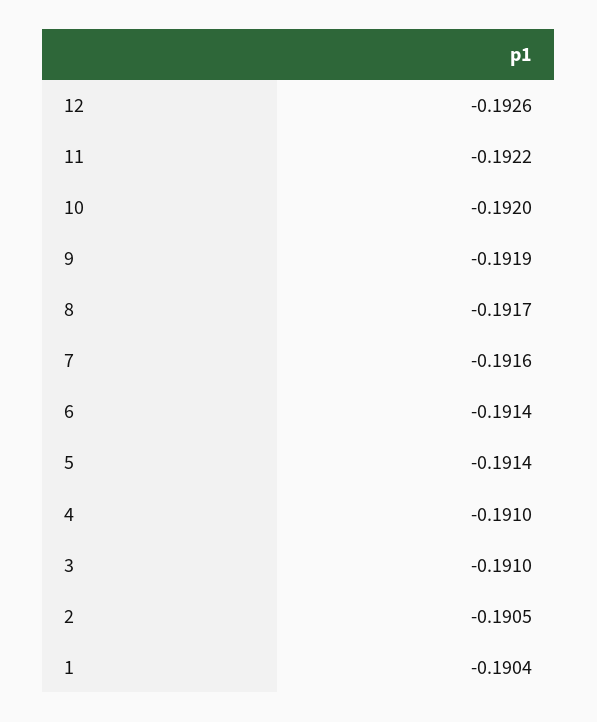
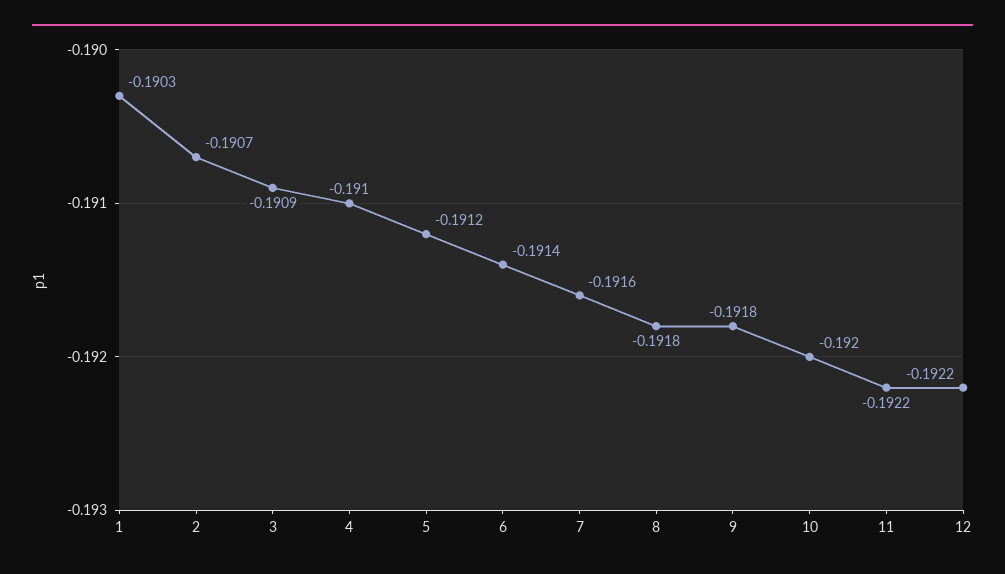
12: -0.1926 -> -0.1922
9: -0.1919 -> -0.1918
8: -0.1917 -> -0.1918
5: -0.1914 -> -0.1912
3: -0.191 -> -0.1909
2: -0.1905 -> -0.1907
1: -0.1904 -> -0.1903

